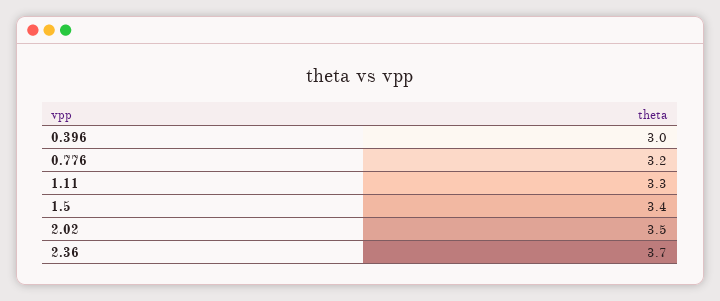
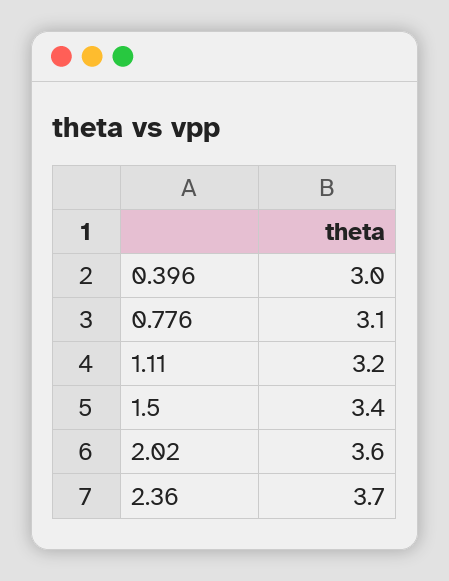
0.776: 3.2 -> 3.1
1.11: 3.3 -> 3.2
2.02: 3.5 -> 3.6

